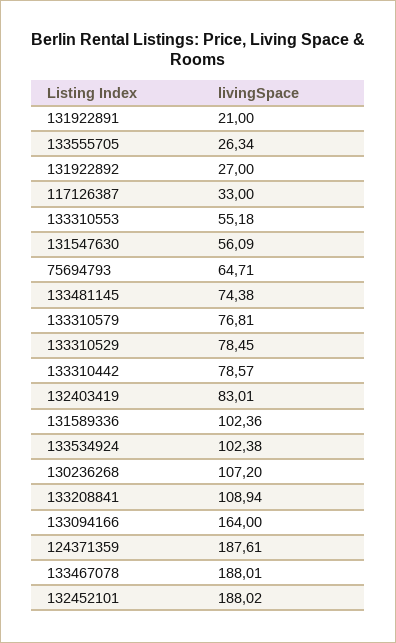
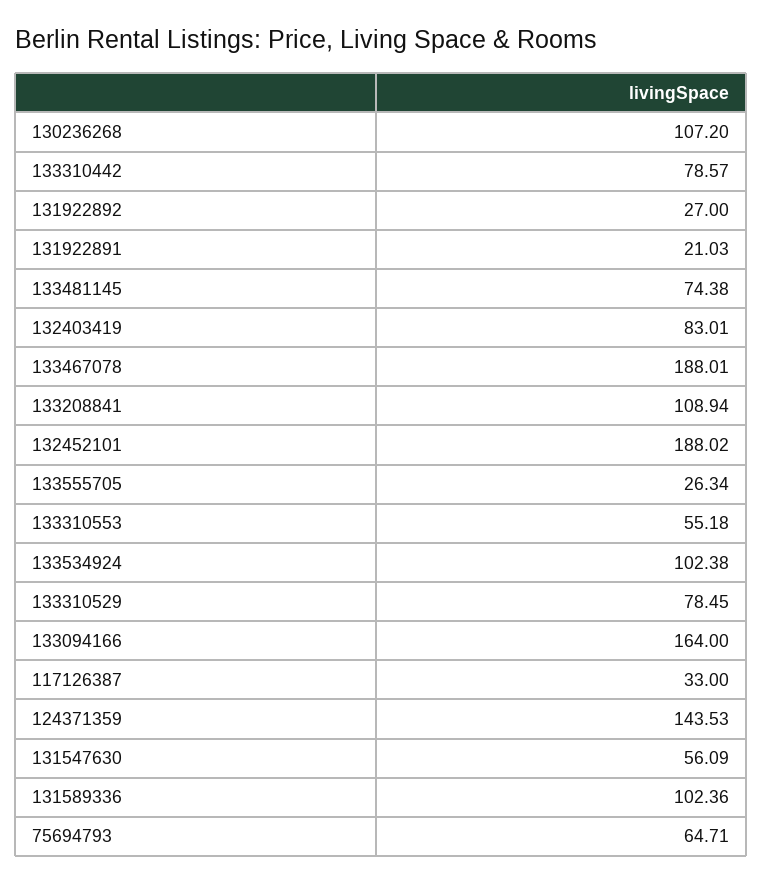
131922891: 21 -> 21.03
133310579: 76.81 -> none
124371359: 187.61 -> 143.53

